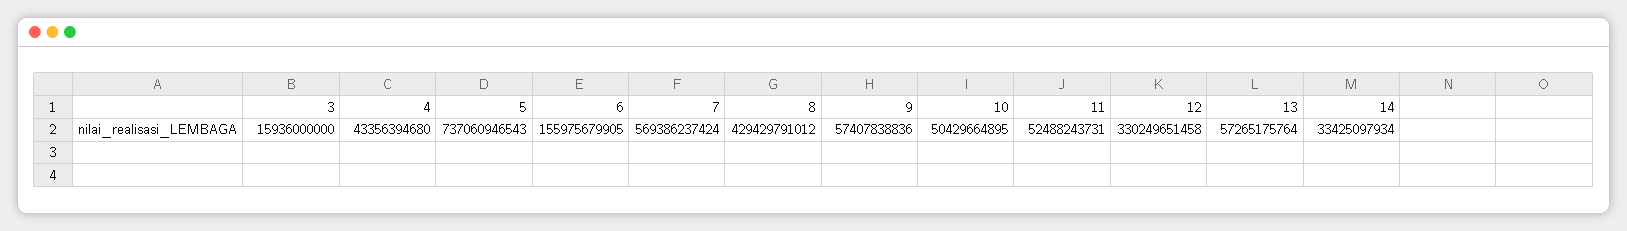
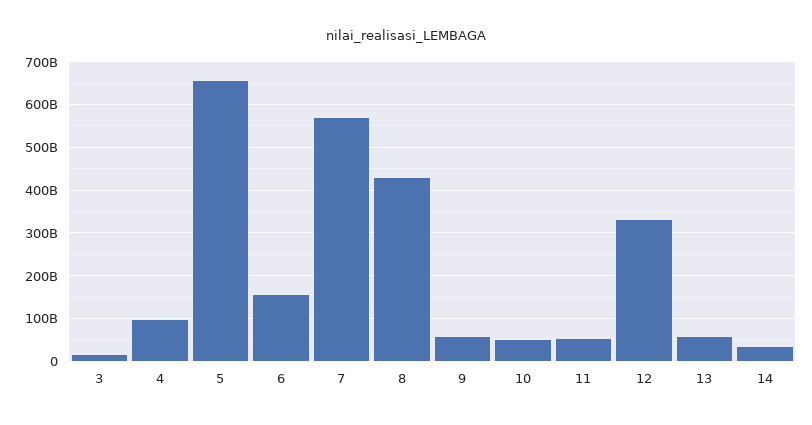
4: 43356394680 -> 100000000000
5: 737060946543 -> 660000000000

